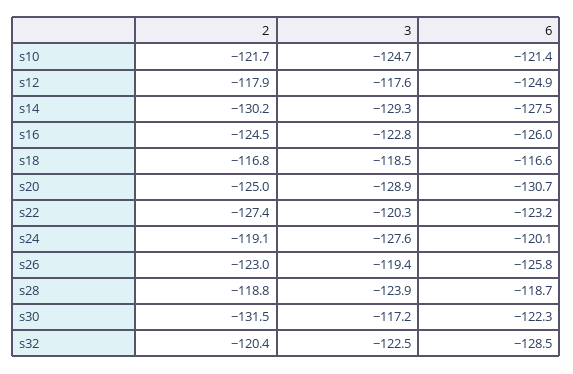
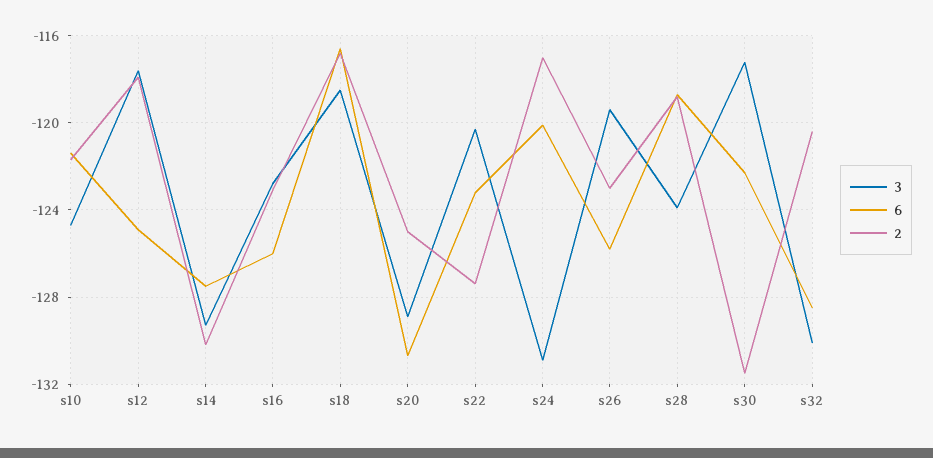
2, s16: -124.5 -> -123
2, s24: -119.1 -> -117
3, s24: -127.6 -> -131
3, s32: -122.5 -> -130

